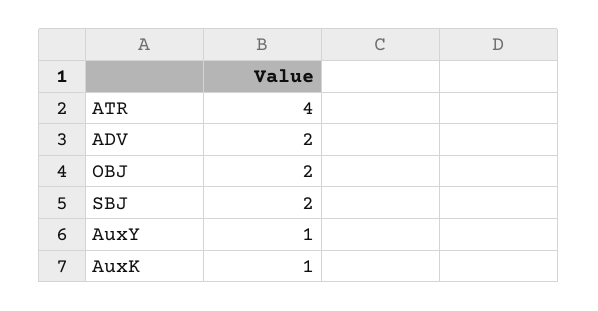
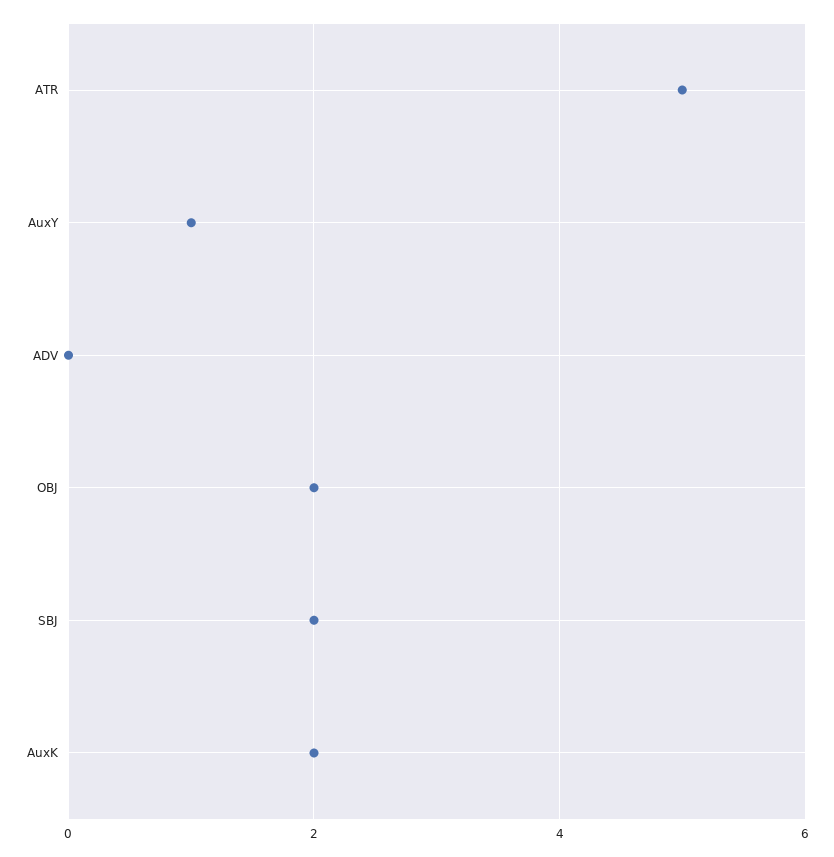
ATR: 4 -> 5
ADV: 2 -> 0
AuxK: 1 -> 2

